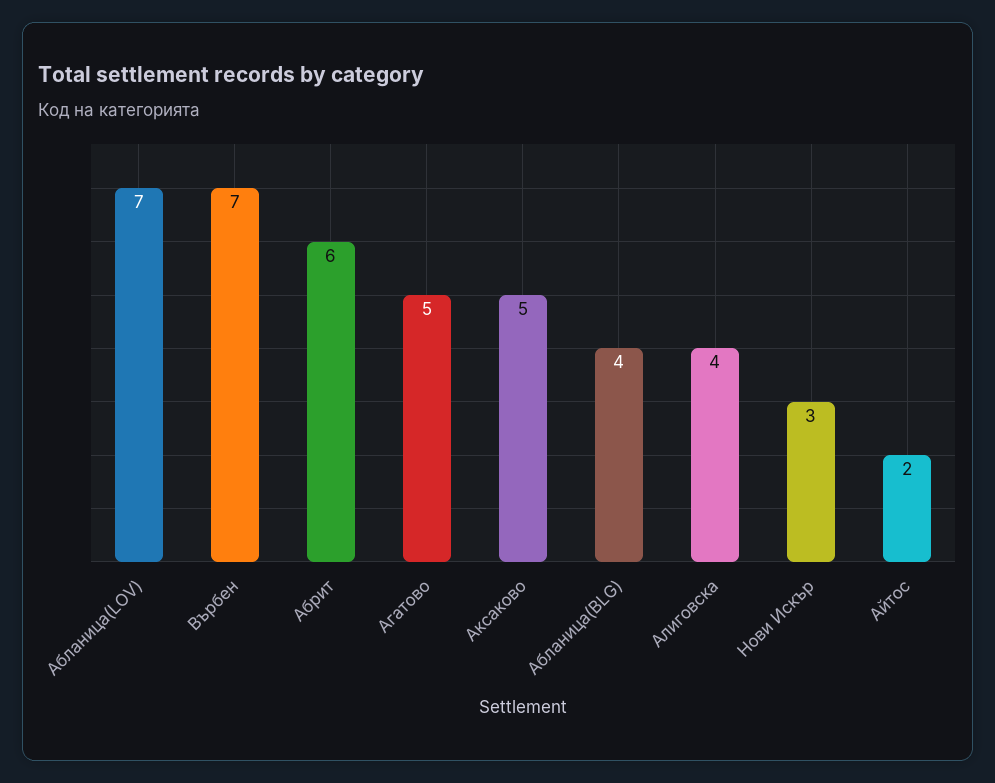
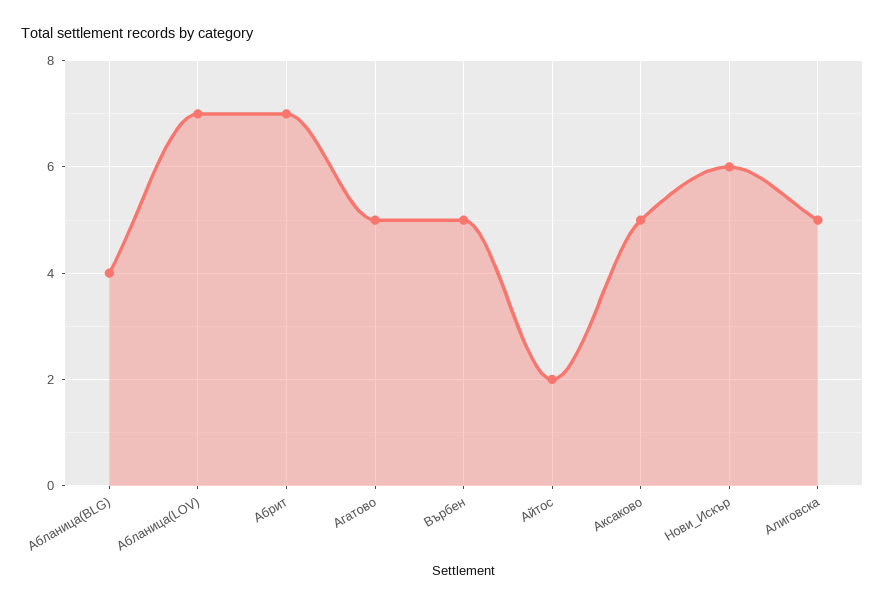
Върбен: 7 -> 5
Абрит: 6 -> 7
Алиговска: 4 -> 5
Нови Искър: 3 -> 6

